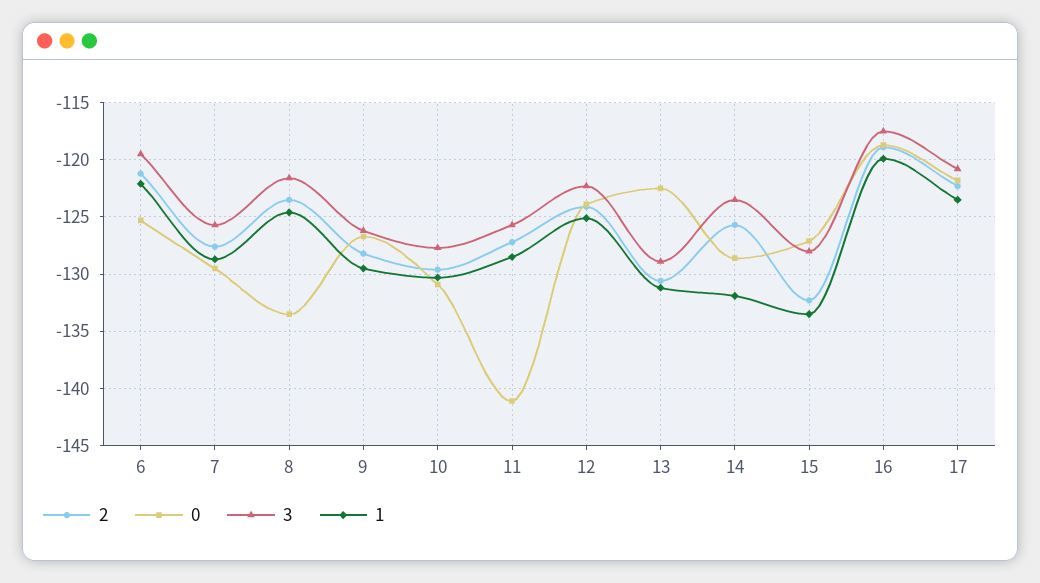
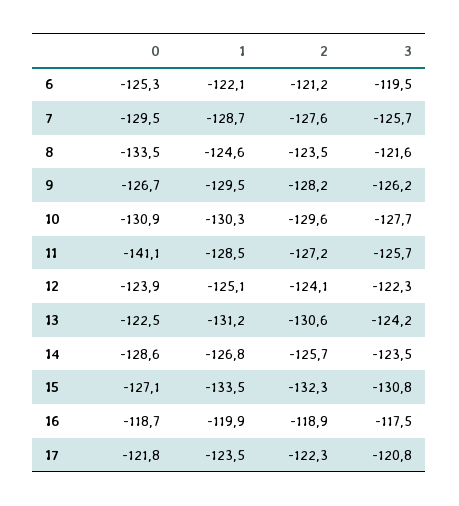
3, 13: -129 -> -124.2
1, 14: -132 -> -126.8
3, 15: -128 -> -130.8

